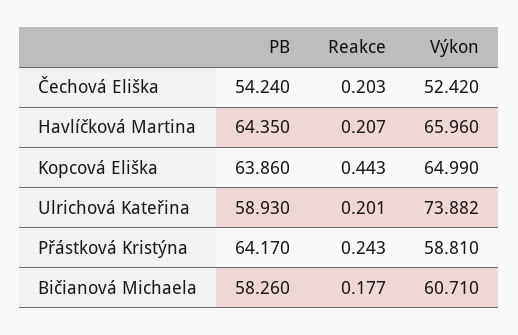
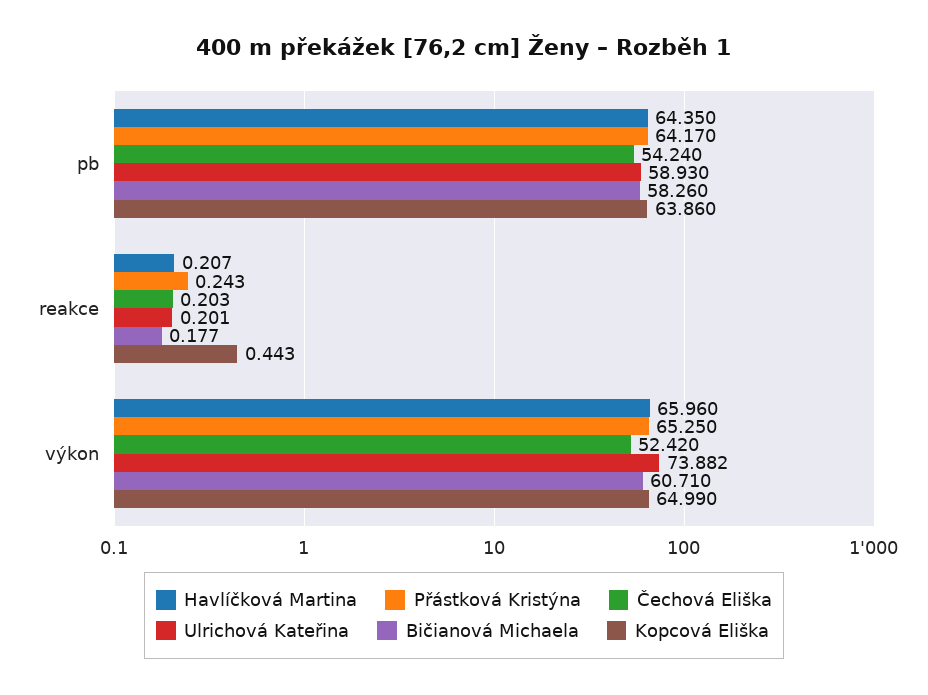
Přástková Kristýna, Výkon: 58.81 -> 65.25

